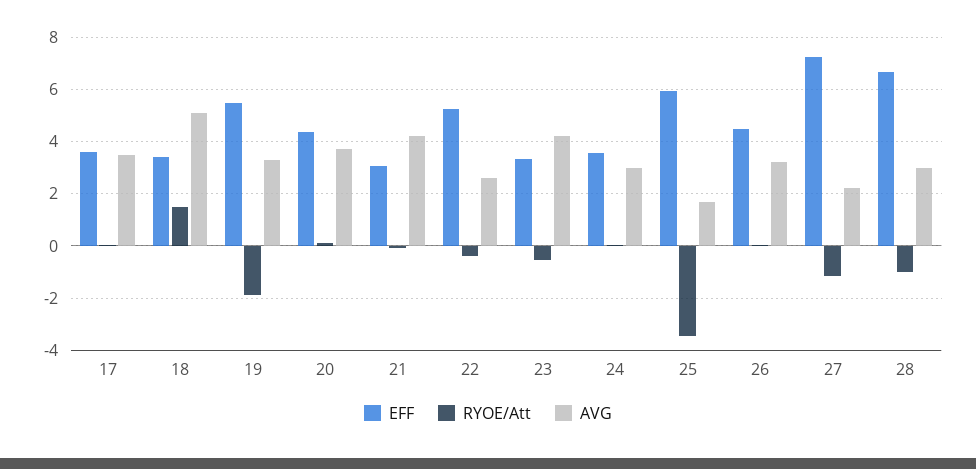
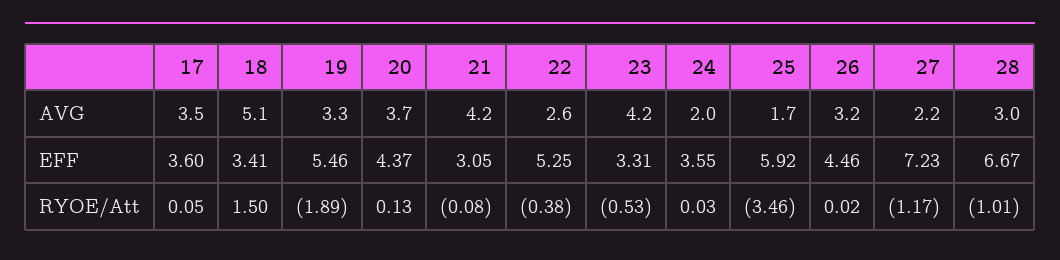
AVG, 24: 3 -> 2

